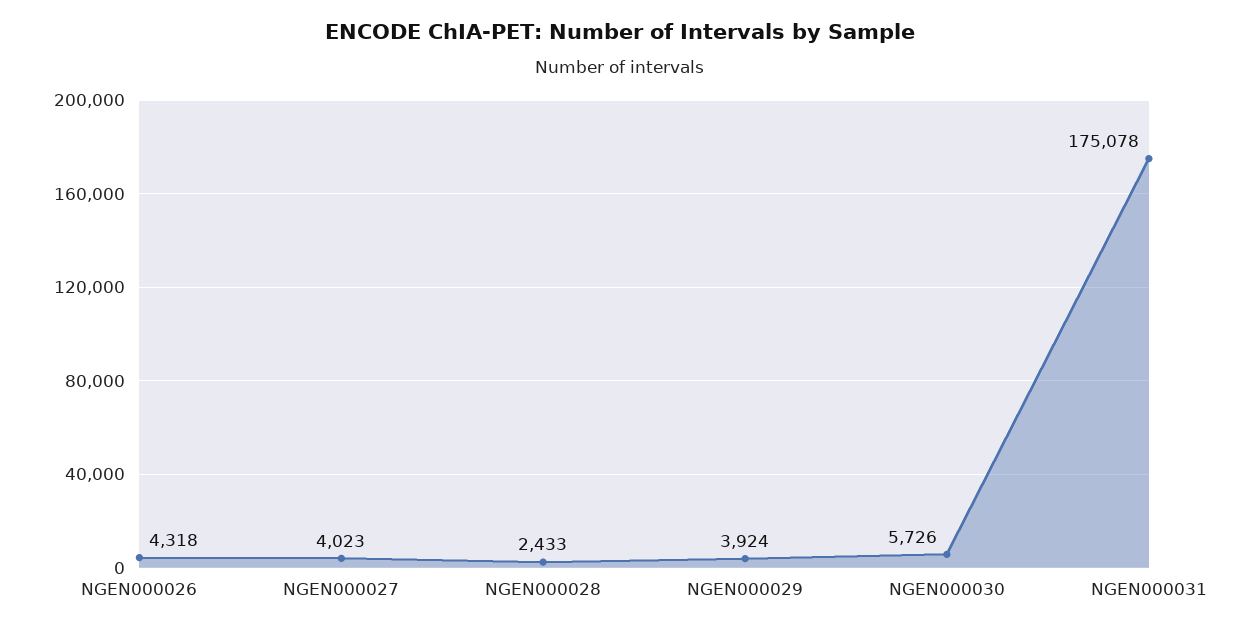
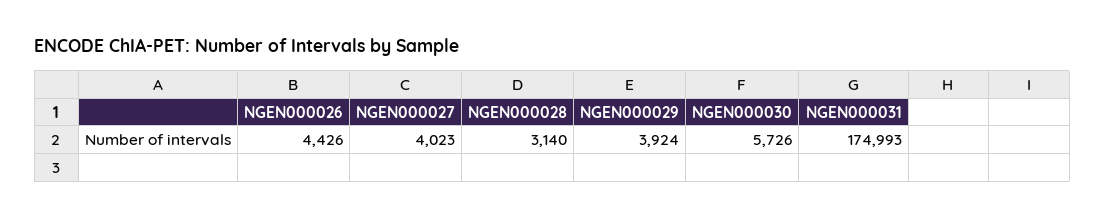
NGEN000026: 4318 -> 4426
NGEN000028: 2433 -> 3140
NGEN000031: 175078 -> 174993

